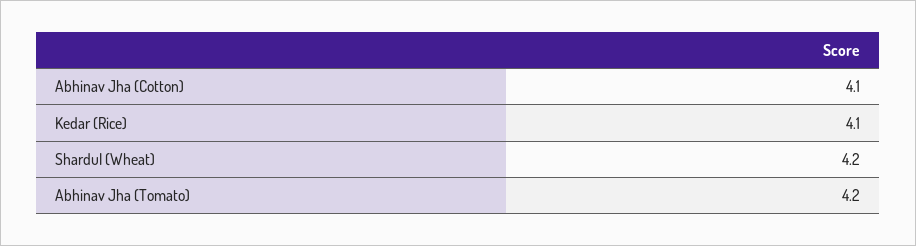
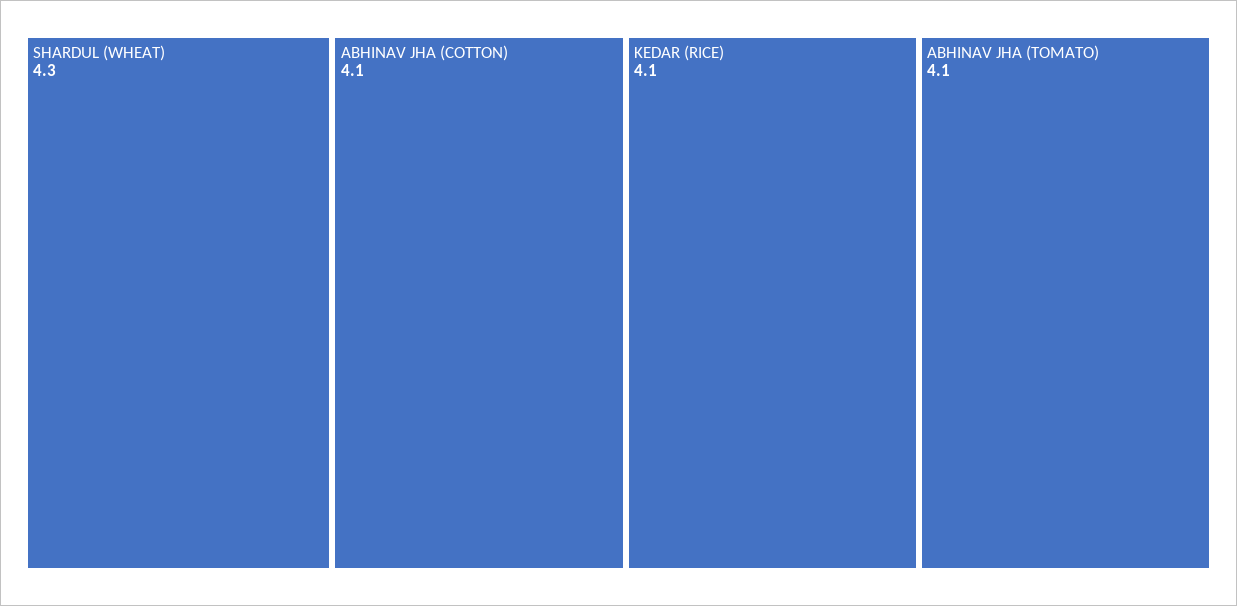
Shardul (Wheat): 4.2 -> 4.3
Abhinav Jha (Tomato): 4.2 -> 4.1

